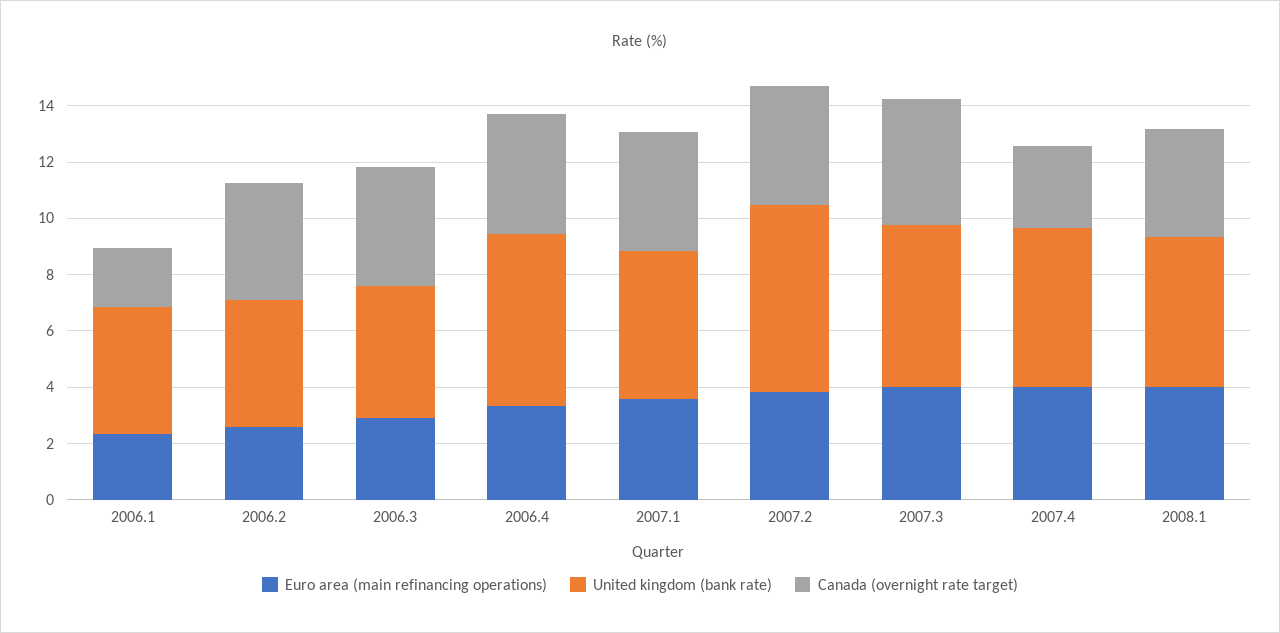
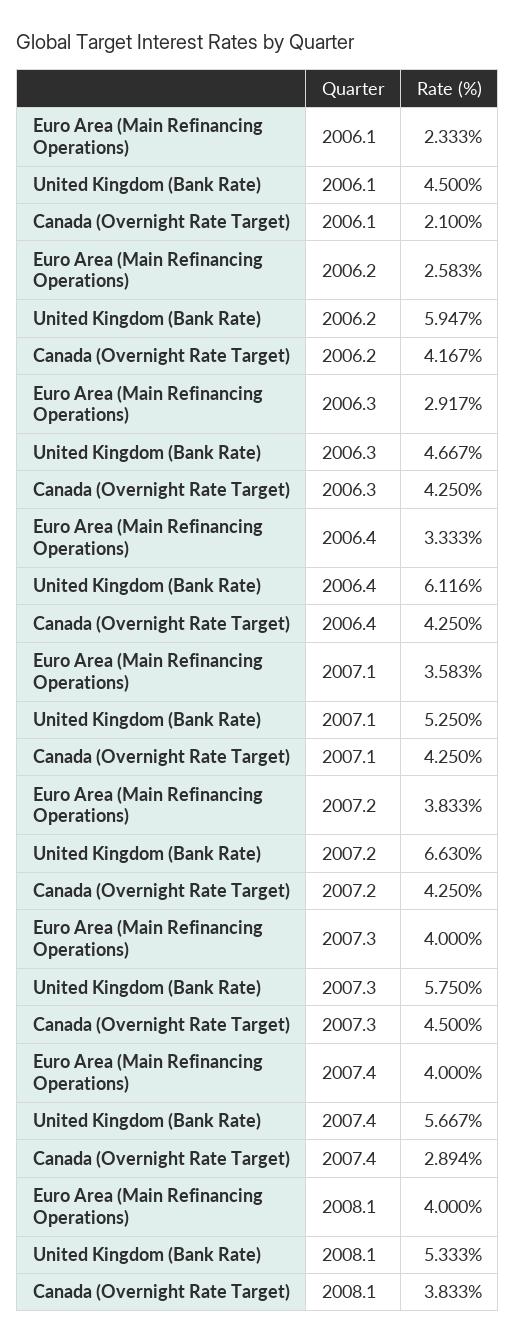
United kingdom (bank rate), 2006.2: 4.5 -> 5.947

